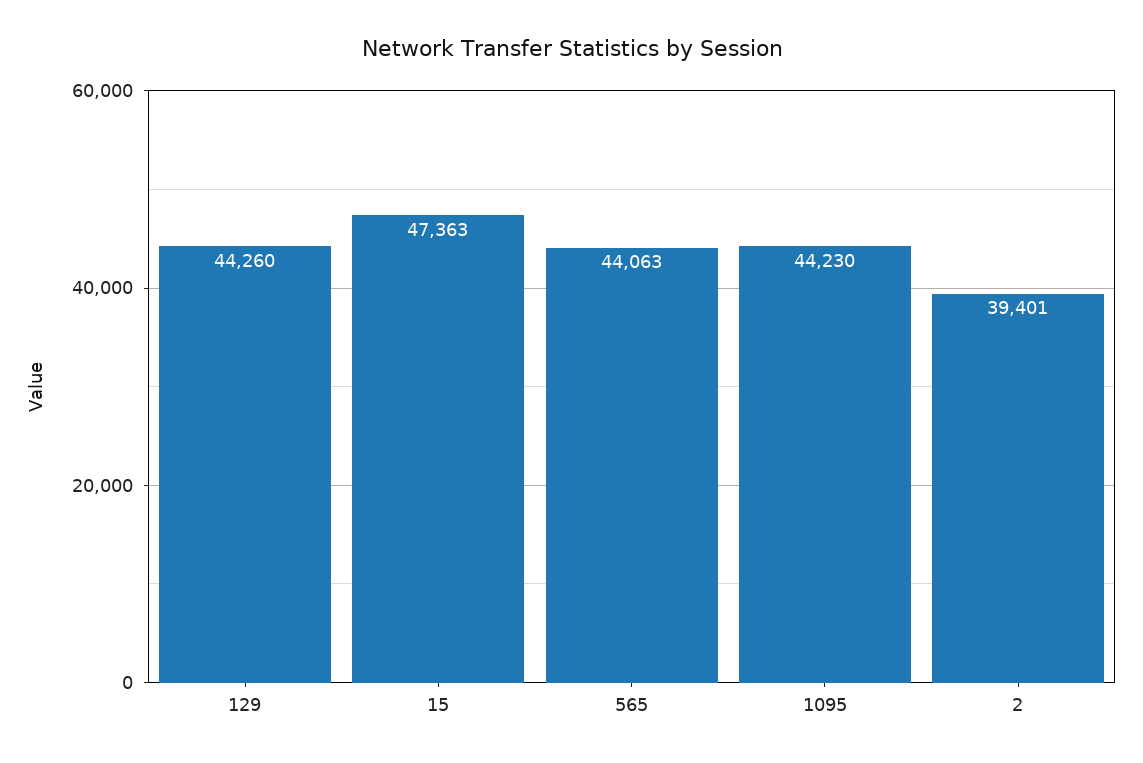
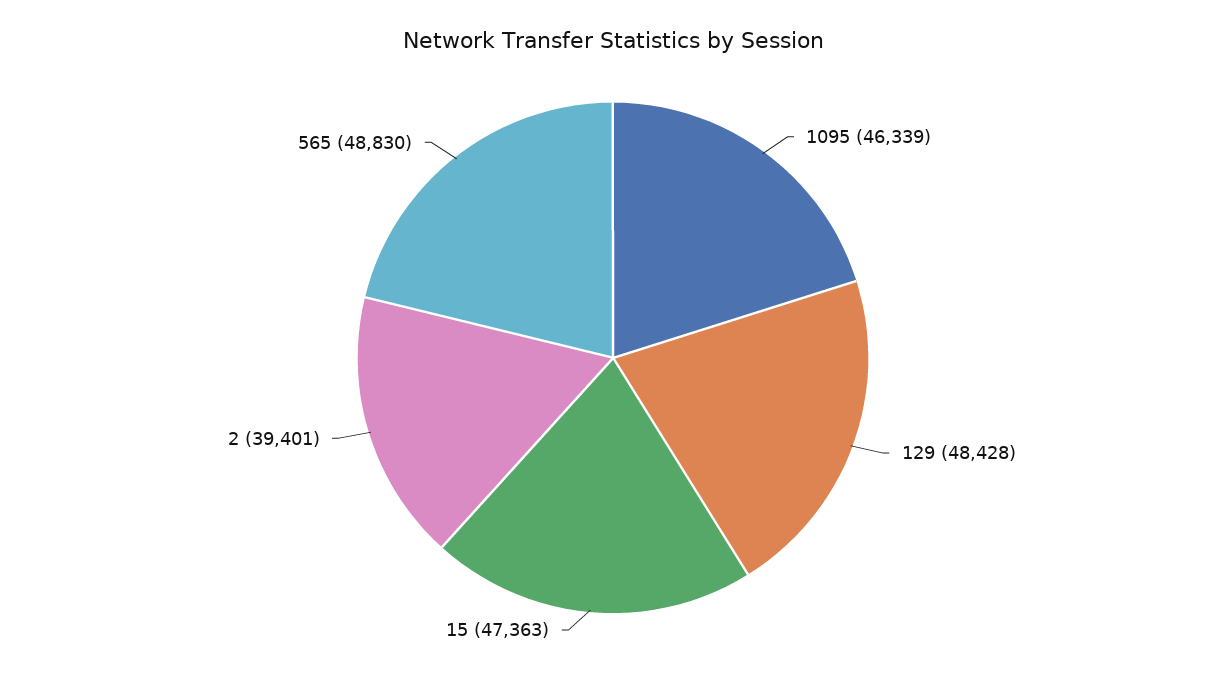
129: 44260 -> 48428
565: 44063 -> 48830
1095: 44230 -> 46339

